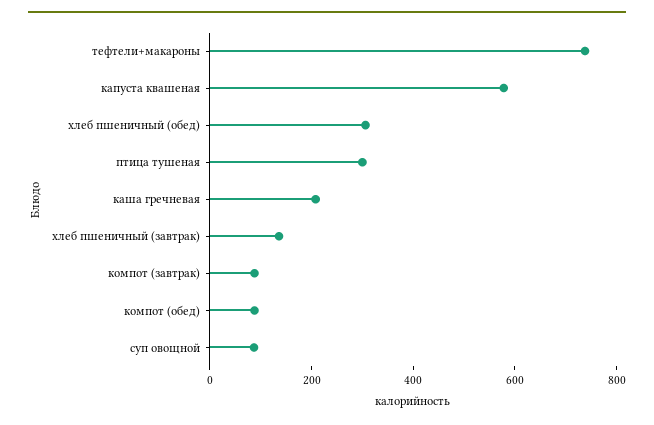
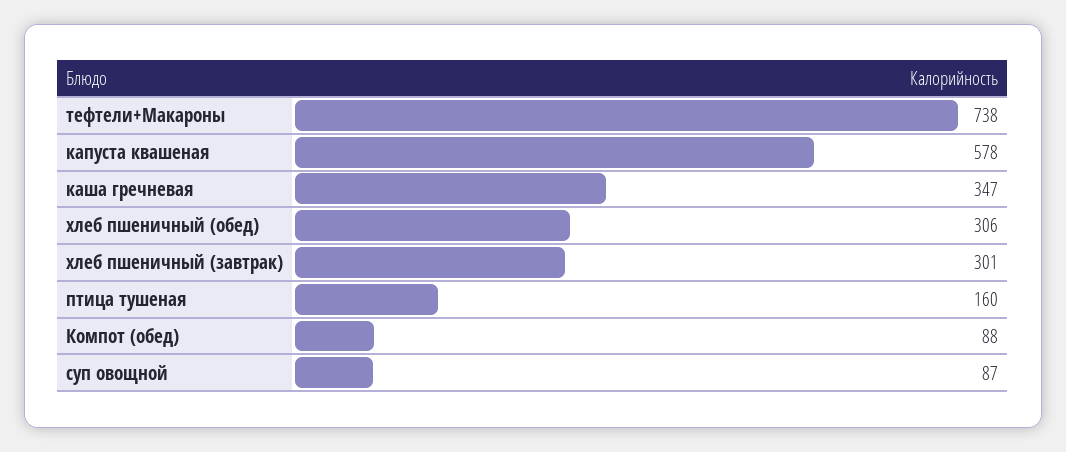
птица тушеная: 300 -> 160
каша гречневая: 200 -> 347
хлеб пшеничный (завтрак): 150 -> 301
компот (завтрак): 100 -> none

